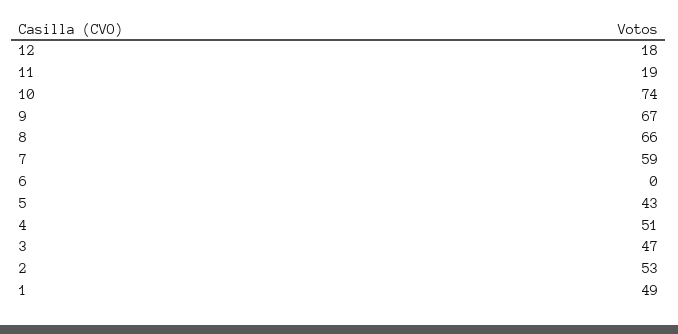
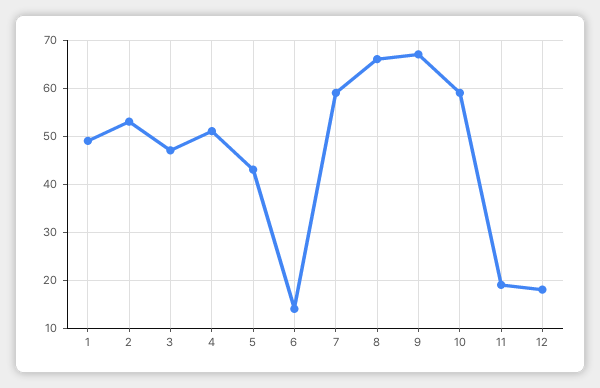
10: 74 -> 60
6: 0 -> 15

